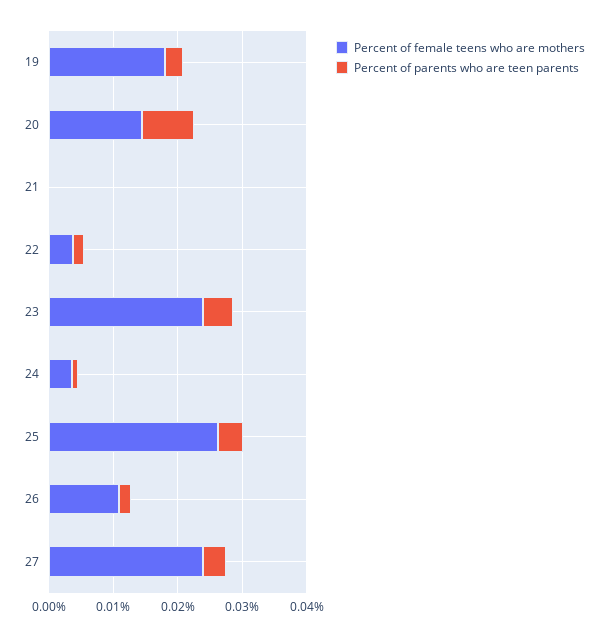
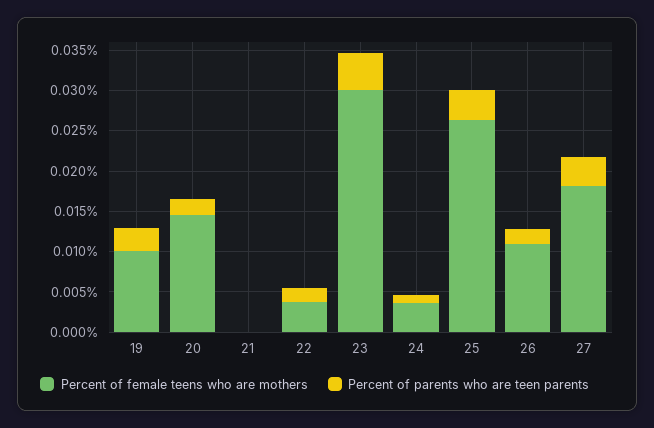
Percent of female teens who are mothers, 19: 0.018 -> 0.01
Percent of parents who are teen parents, 20: 0.008 -> 0.002
Percent of female teens who are mothers, 23: 0.024 -> 0.03
Percent of female teens who are mothers, 27: 0.024 -> 0.018

